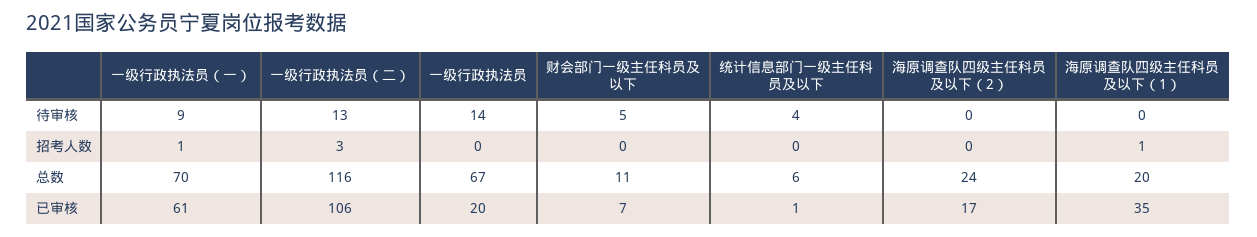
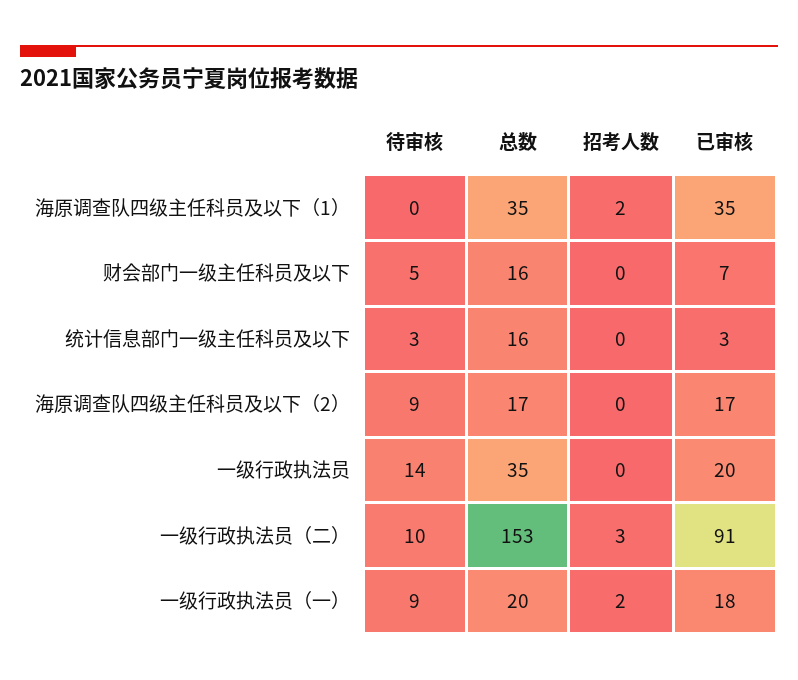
一级行政执法员（二）, 待审核: 13 -> 10
统计信息部门一级主任科员及以下, 待审核: 4 -> 3
海原调查队四级主任科员及以下（2）, 待审核: 0 -> 9
一级行政执法员（一）, 招考人数: 1 -> 2
海原调查队四级主任科员及以下（1）, 招考人数: 1 -> 2
一级行政执法员（一）, 总数: 70 -> 20
一级行政执法员（二）, 总数: 116 -> 153
一级行政执法员, 总数: 67 -> 35
财会部门一级主任科员及以下, 总数: 11 -> 16
统计信息部门一级主任科员及以下, 总数: 6 -> 16
海原调查队四级主任科员及以下（2）, 总数: 24 -> 17
海原调查队四级主任科员及以下（1）, 总数: 20 -> 35
一级行政执法员（一）, 已审核: 61 -> 18
一级行政执法员（二）, 已审核: 106 -> 91
统计信息部门一级主任科员及以下, 已审核: 1 -> 3

